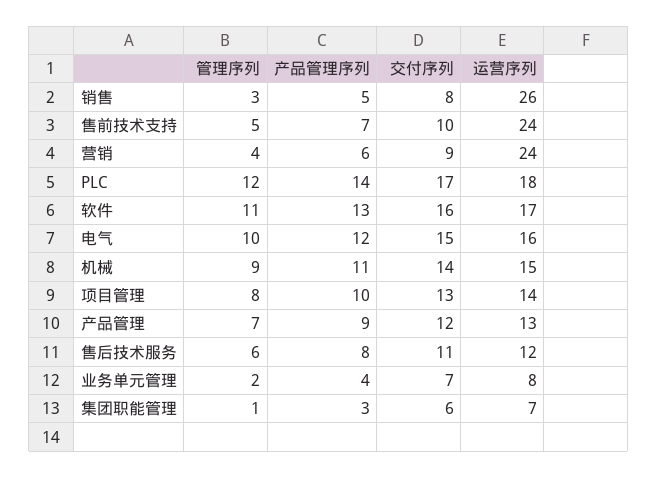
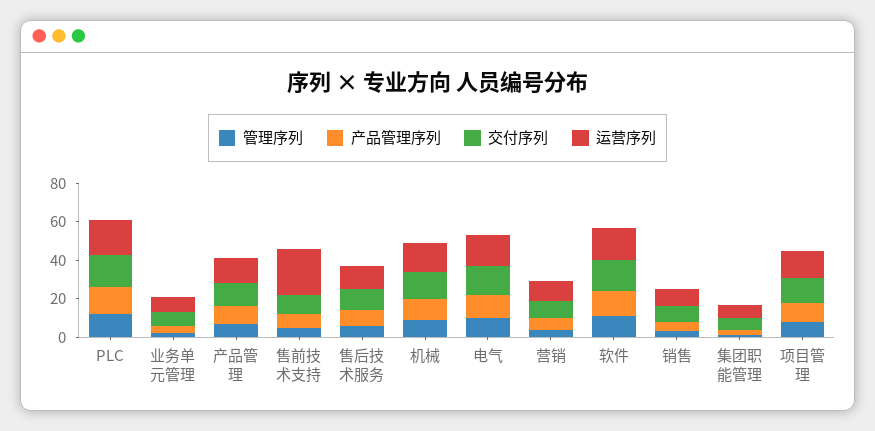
运营序列, 销售: 26 -> 10
运营序列, 营销: 24 -> 10

